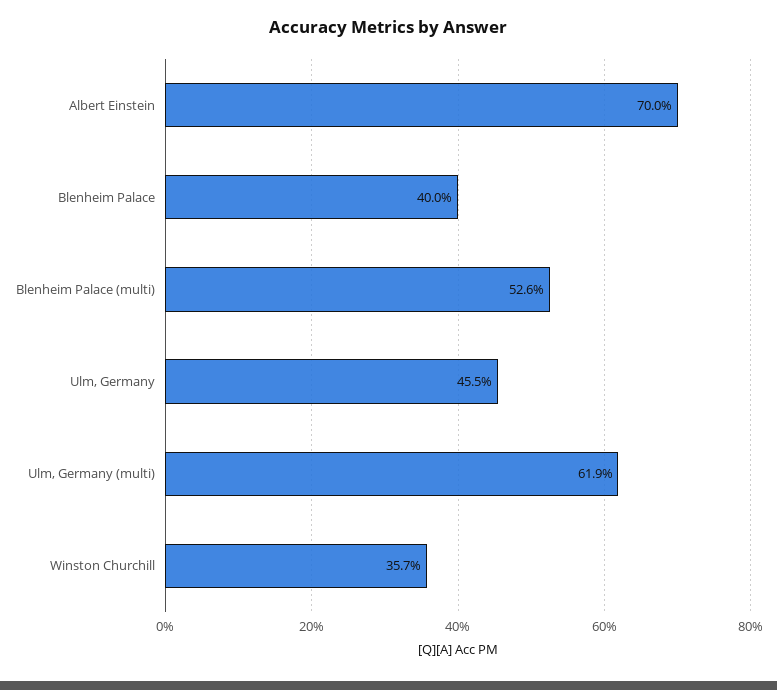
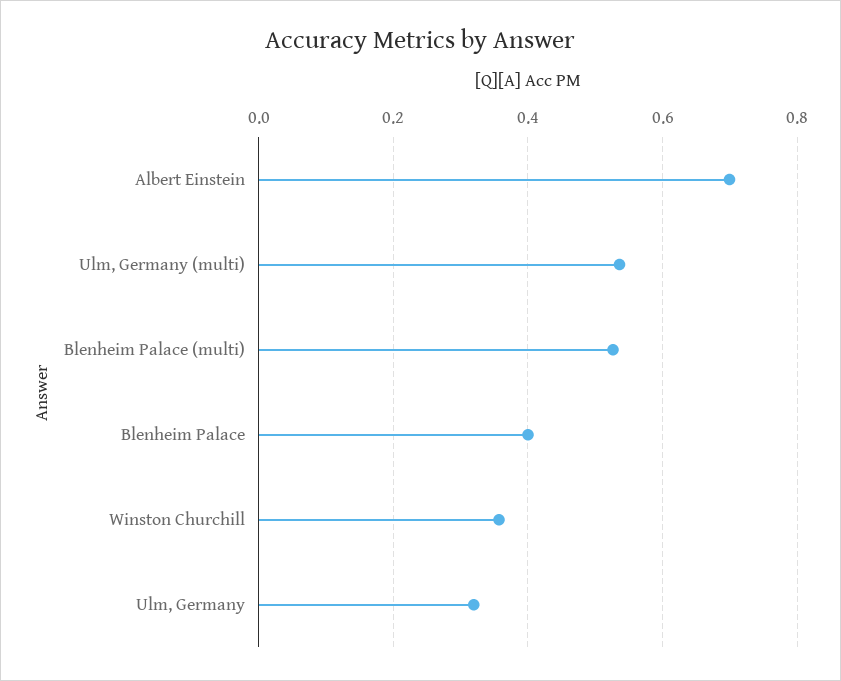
Ulm, Germany: 0.455 -> 0.32
Ulm, Germany (multi): 0.619 -> 0.54

